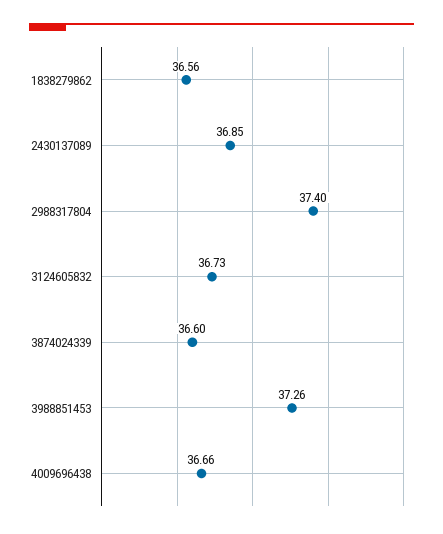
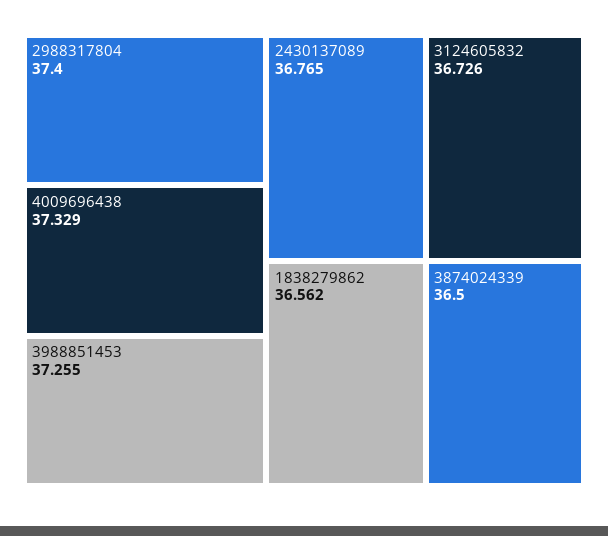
2430137089: 36.85 -> 36.765
3874024339: 36.6 -> 36.5
4009696438: 36.66 -> 37.329

